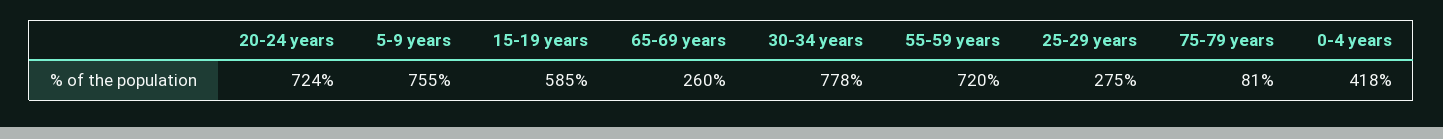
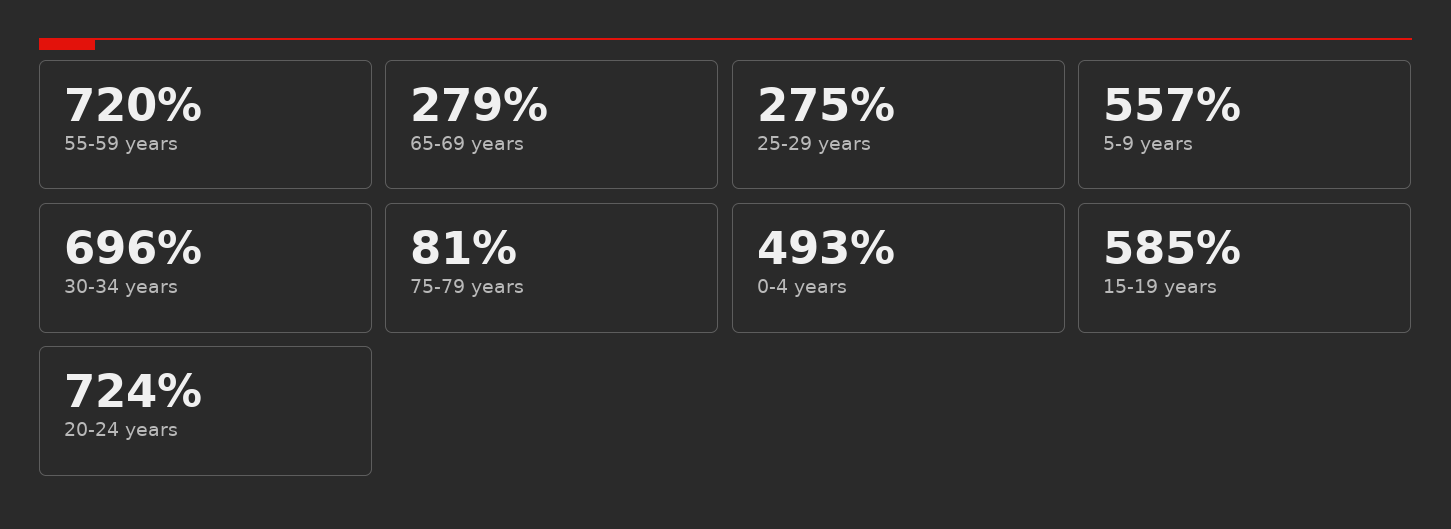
5-9 years: 755 -> 557
65-69 years: 260 -> 279
30-34 years: 778 -> 696
0-4 years: 418 -> 493

